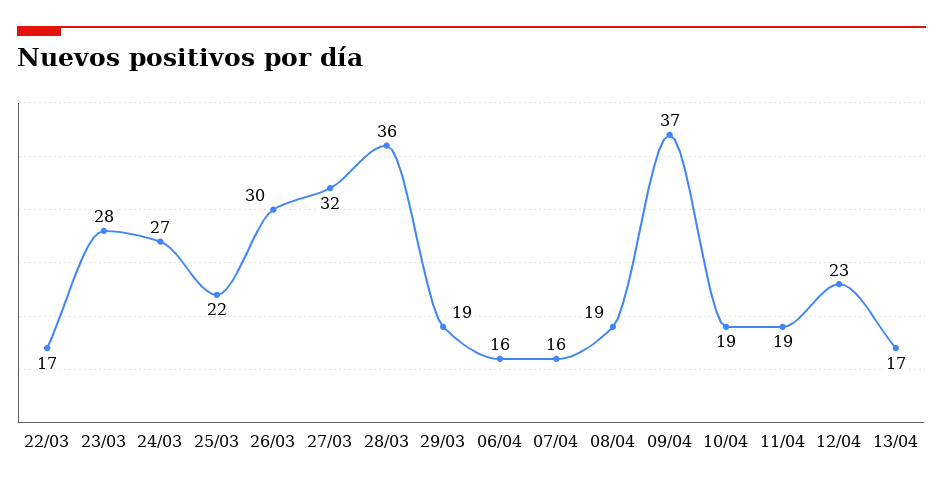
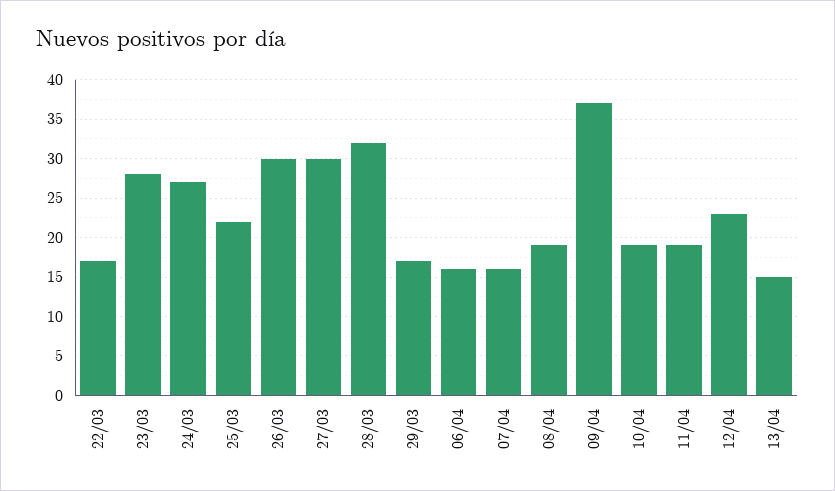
27/03: 32 -> 30
28/03: 36 -> 32
29/03: 19 -> 17
13/04: 17 -> 15

